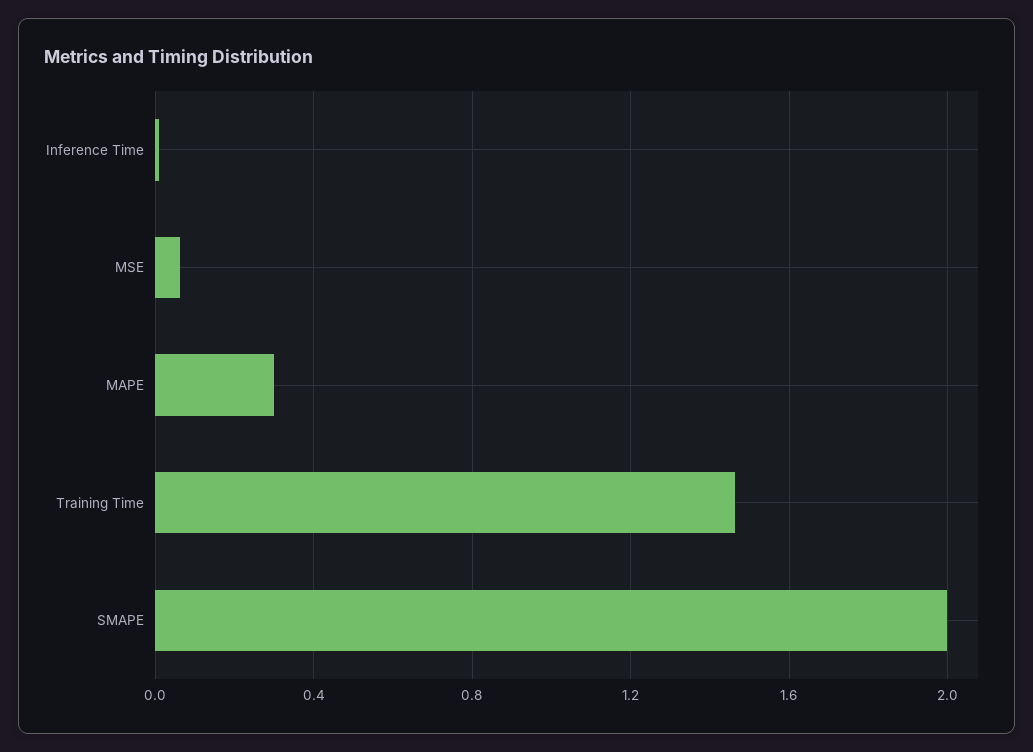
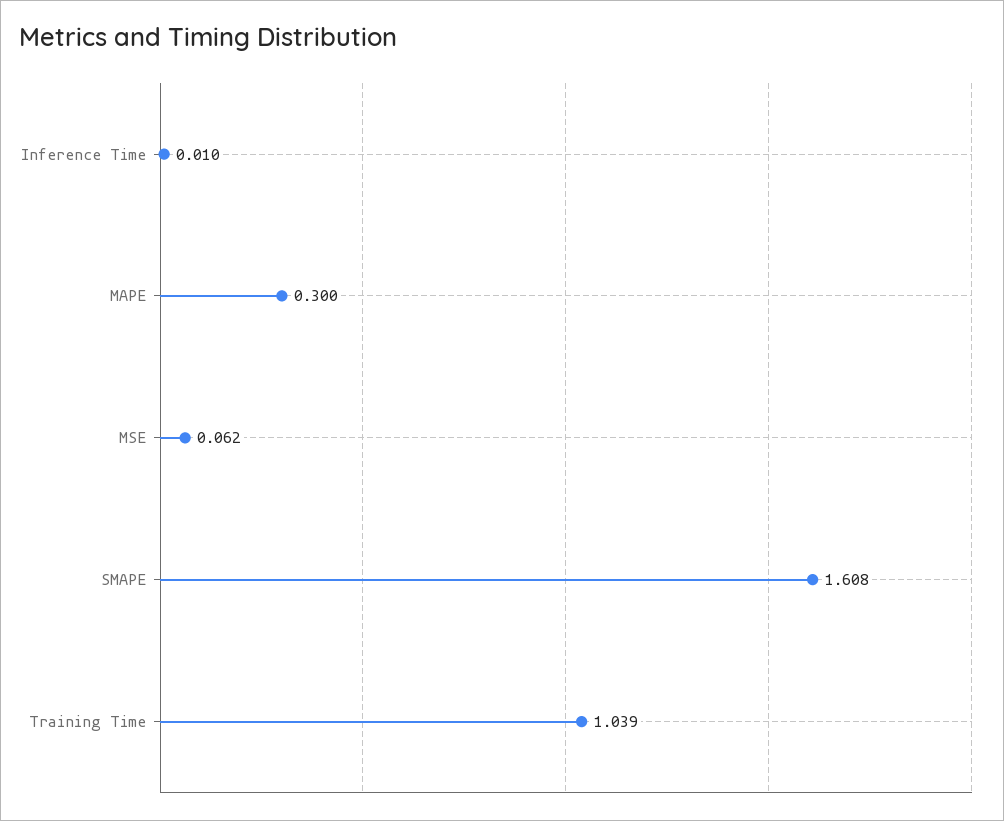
Training Time: 1.45 -> 1.039
SMAPE: 2 -> 1.608

